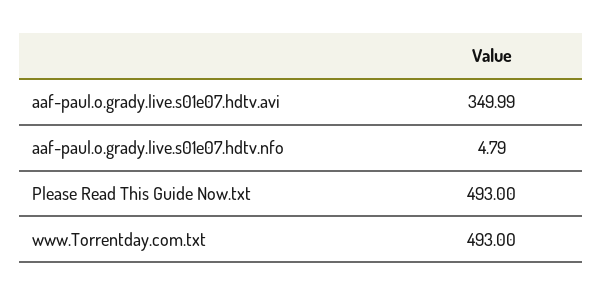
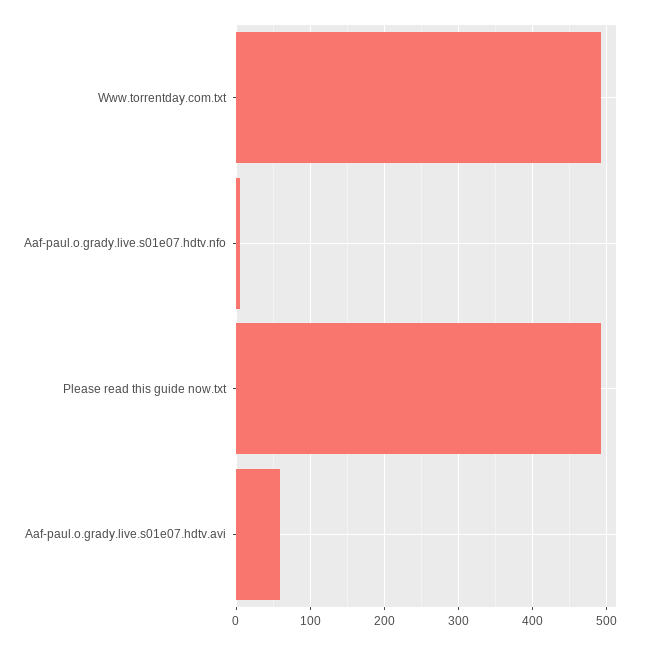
aaf-paul.o.grady.live.s01e07.hdtv.avi: 349.99 -> 60

